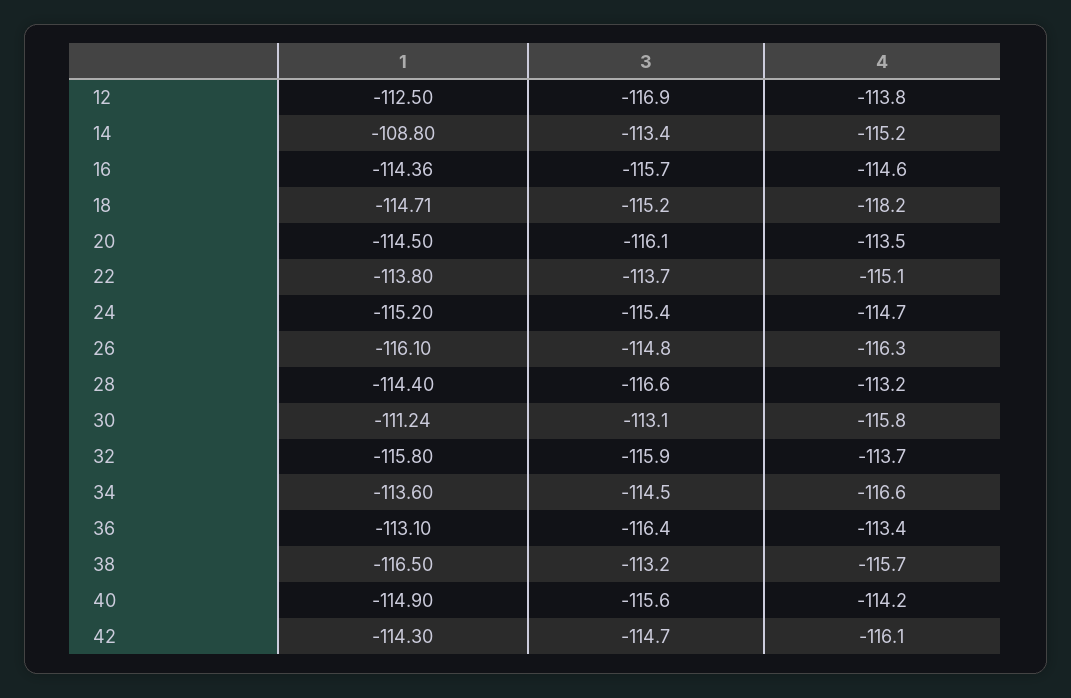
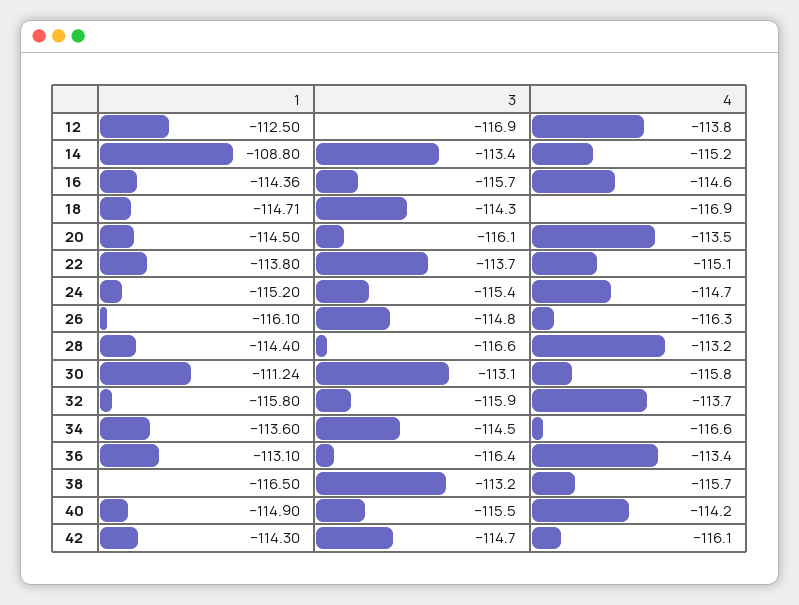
3, 18: -115.2 -> -114.3
4, 18: -118.2 -> -116.9
3, 40: -115.6 -> -115.5

